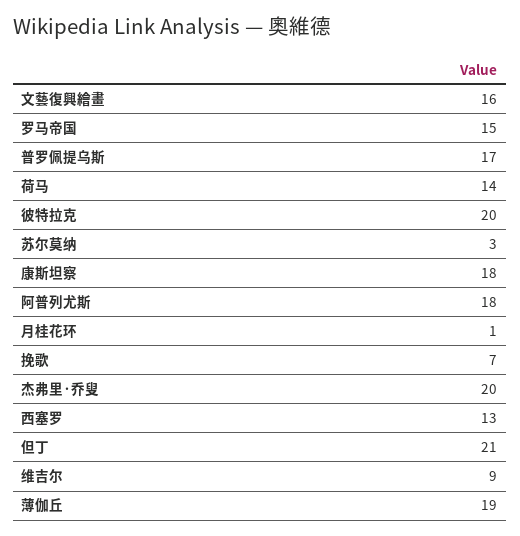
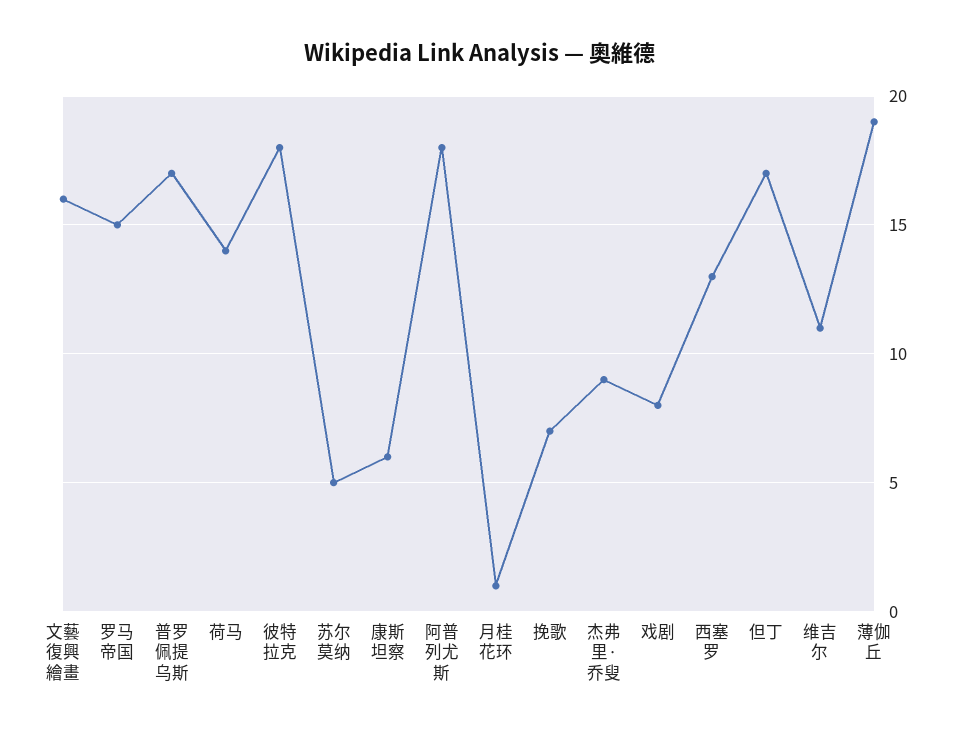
彼特拉克: 20 -> 18
苏尔莫纳: 3 -> 5
康斯坦察: 18 -> 6
杰弗里·乔叟: 20 -> 9
但丁: 21 -> 17
维吉尔: 9 -> 11
戏剧: none -> 8

